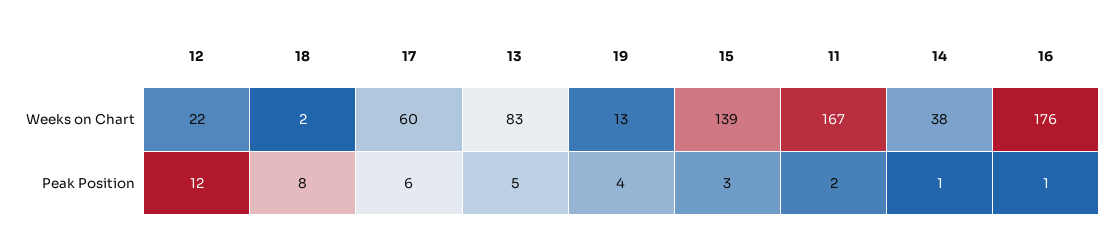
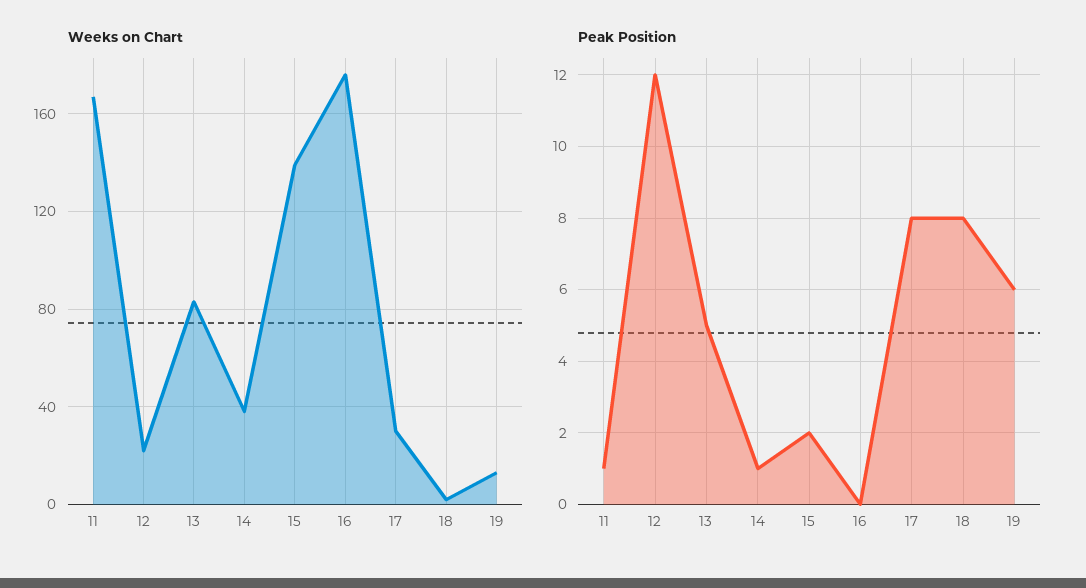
Weeks on Chart, 17: 60 -> 30
Peak Position, 17: 6 -> 8
Peak Position, 19: 4 -> 6
Peak Position, 15: 3 -> 2
Peak Position, 11: 2 -> 1
Peak Position, 16: 1 -> 0

